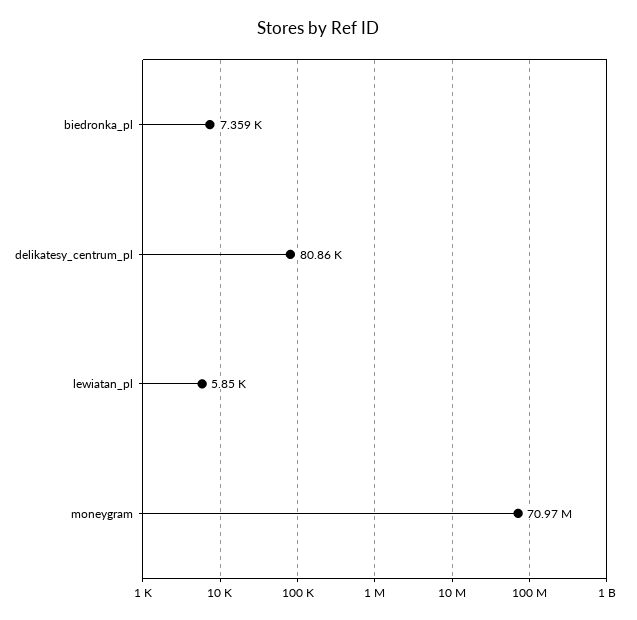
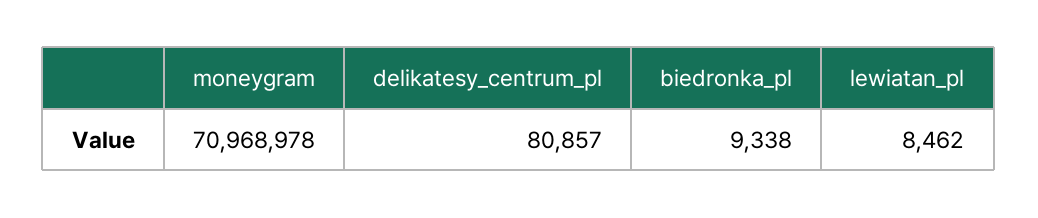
biedronka_pl: 7359 -> 9338
lewiatan_pl: 5850 -> 8462

